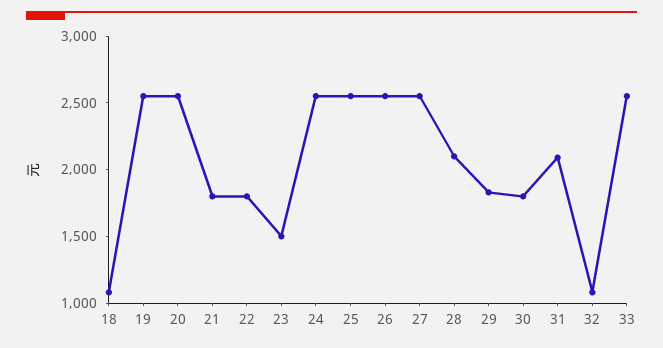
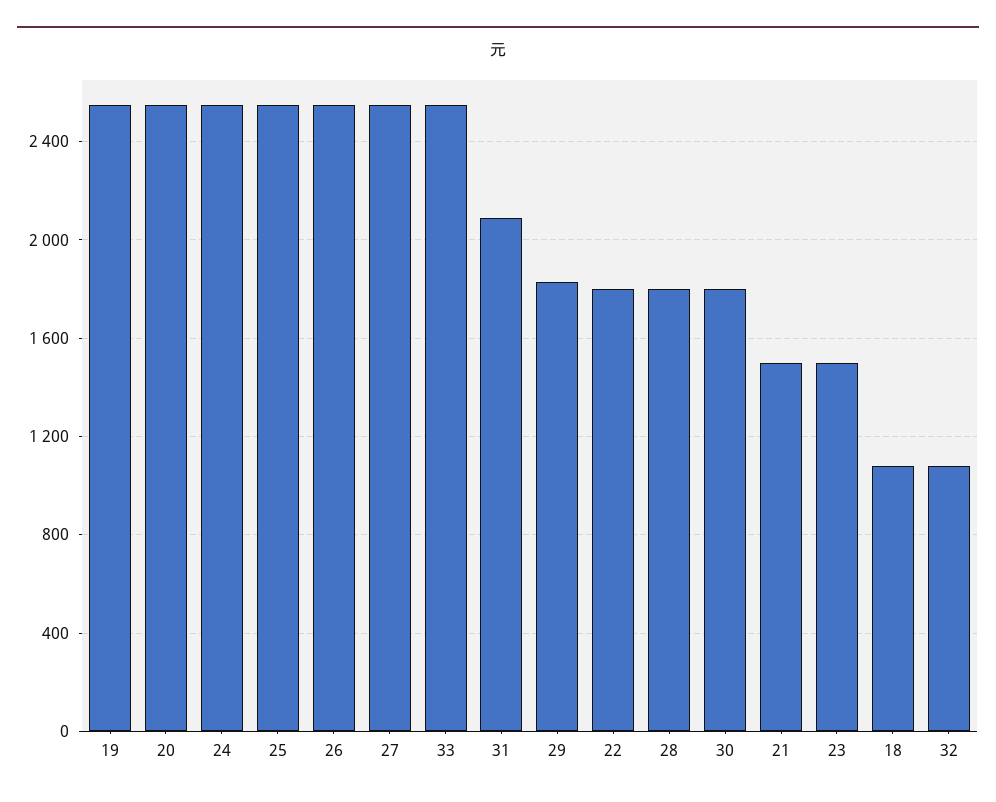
21: 1800 -> 1500
28: 2100 -> 1800

